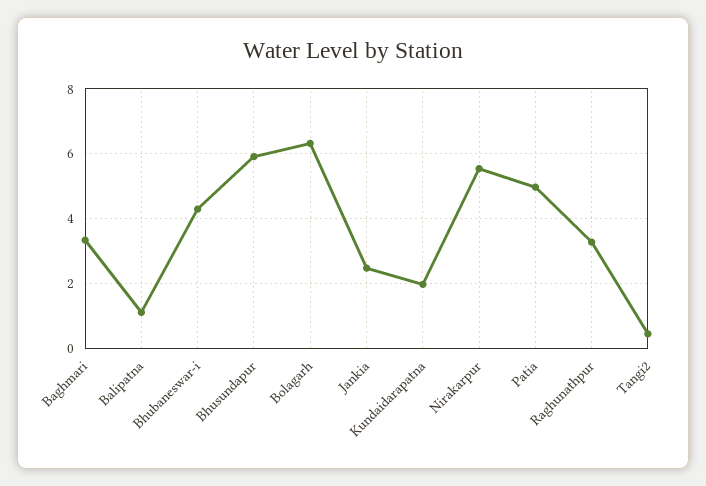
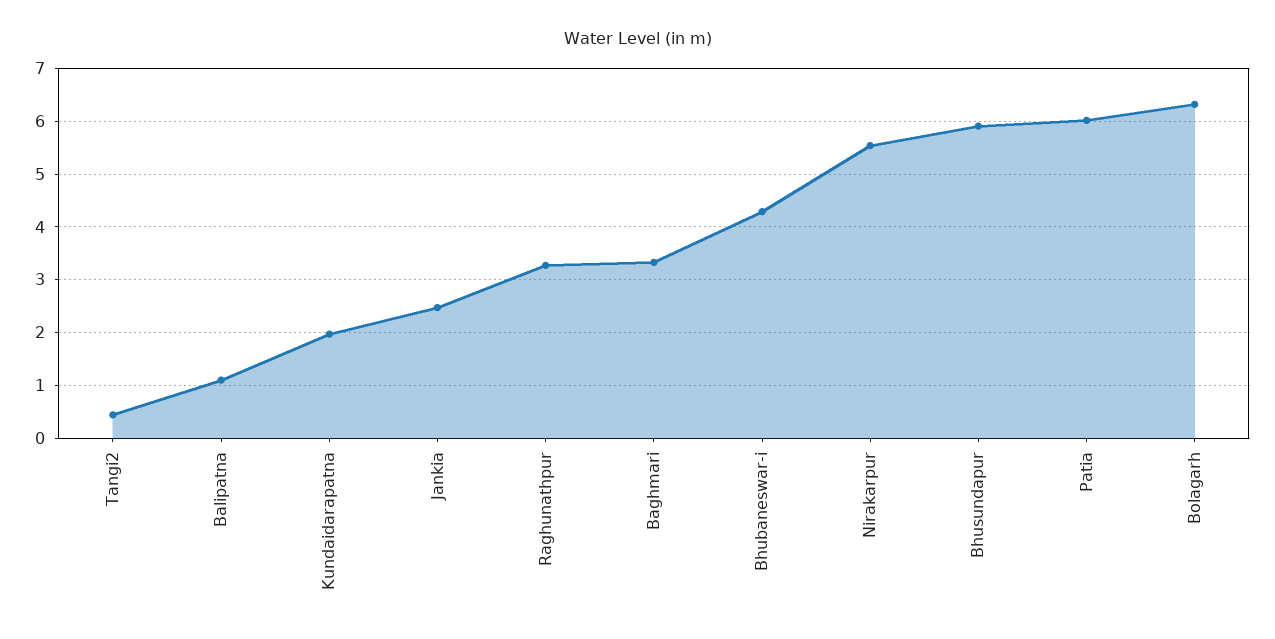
Patia: 5 -> 6

